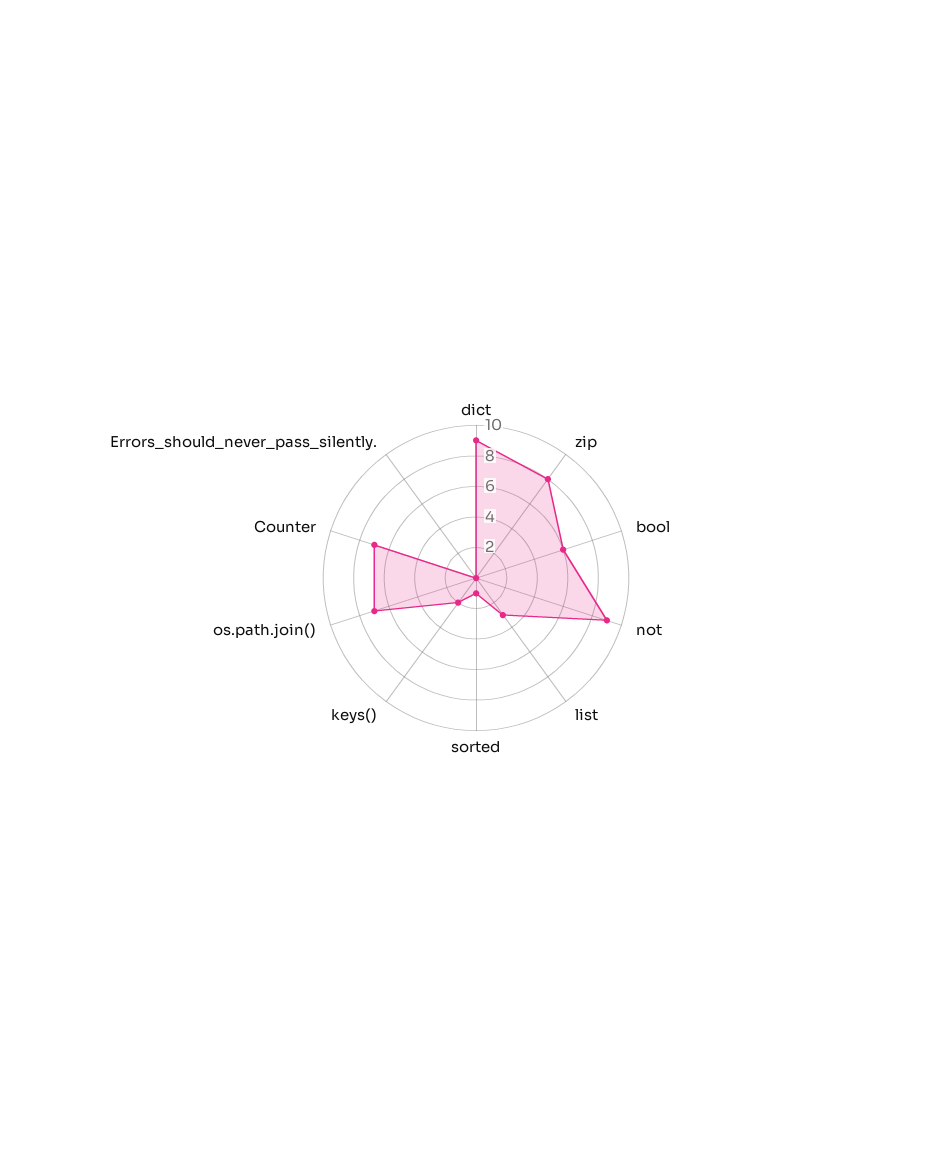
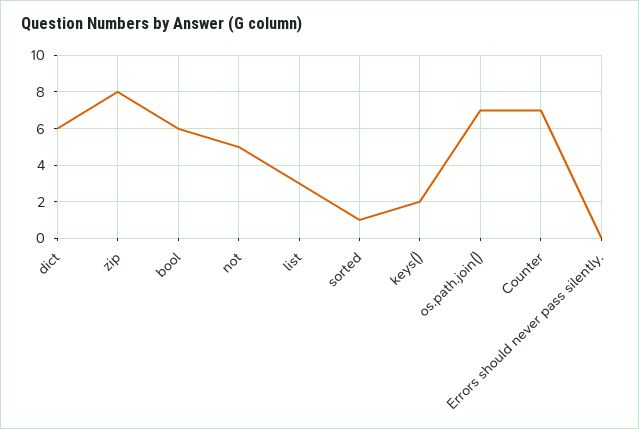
dict: 9 -> 6
not: 9 -> 5

